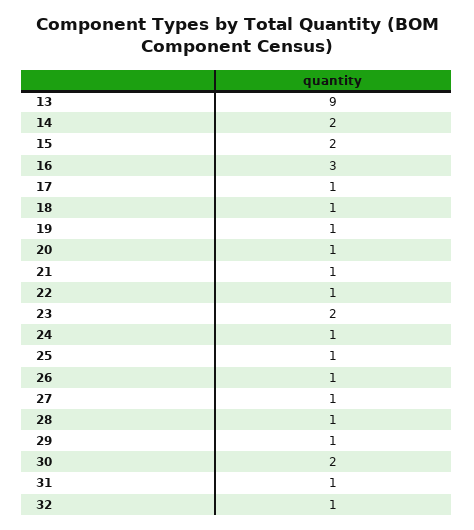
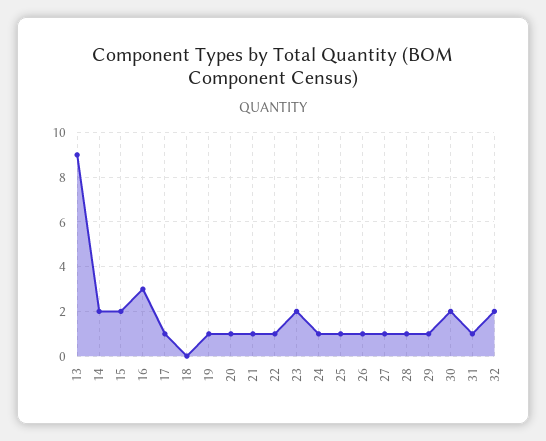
18: 1 -> 0
32: 1 -> 2

